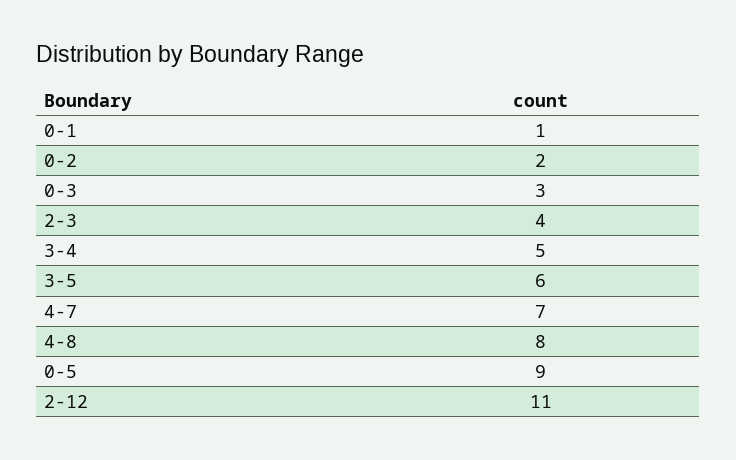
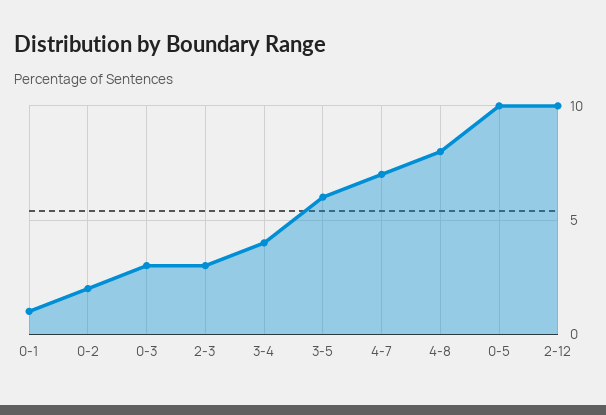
2-3: 4 -> 3
3-4: 5 -> 4
0-5: 9 -> 10
2-12: 11 -> 10

